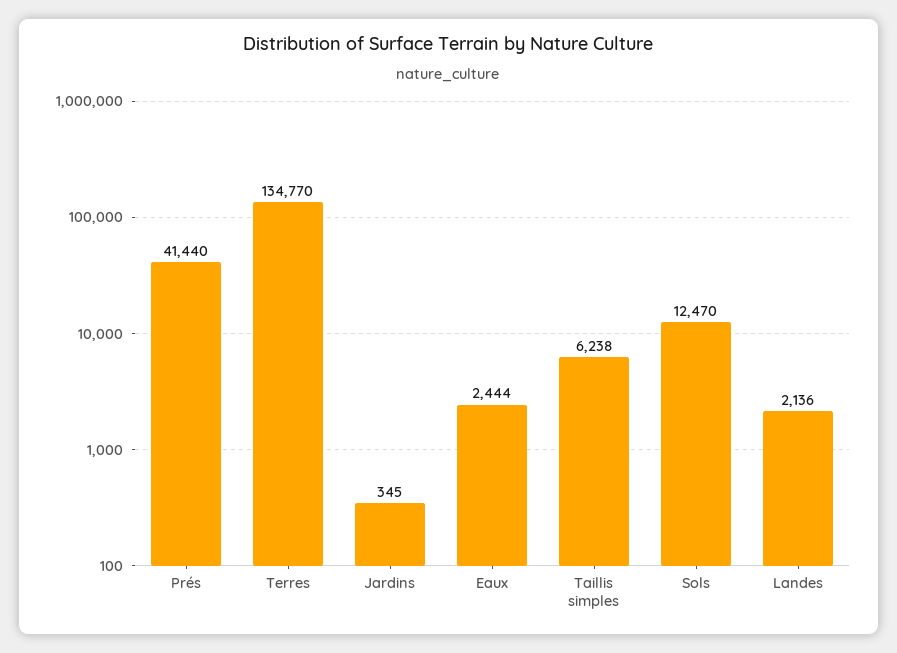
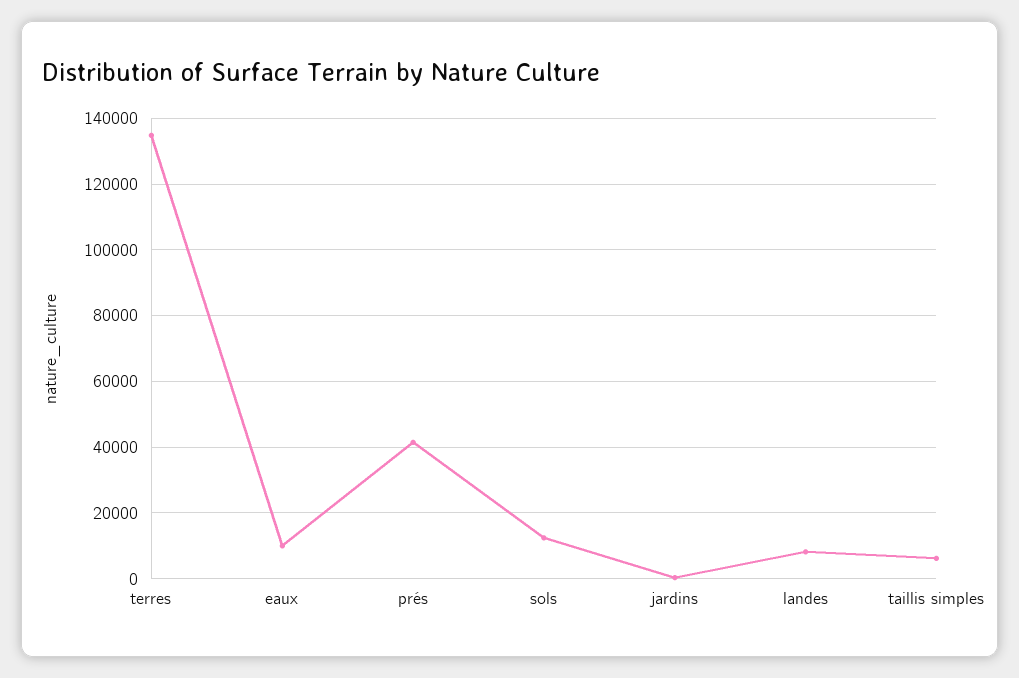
Eaux: 2444 -> 10000
Landes: 2136 -> 8000

